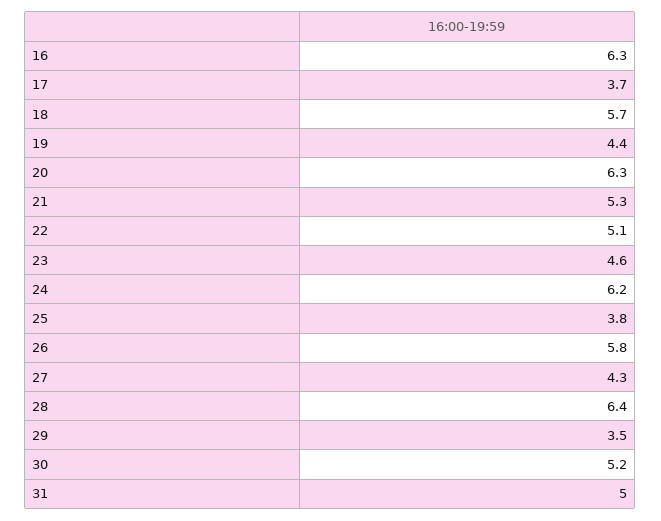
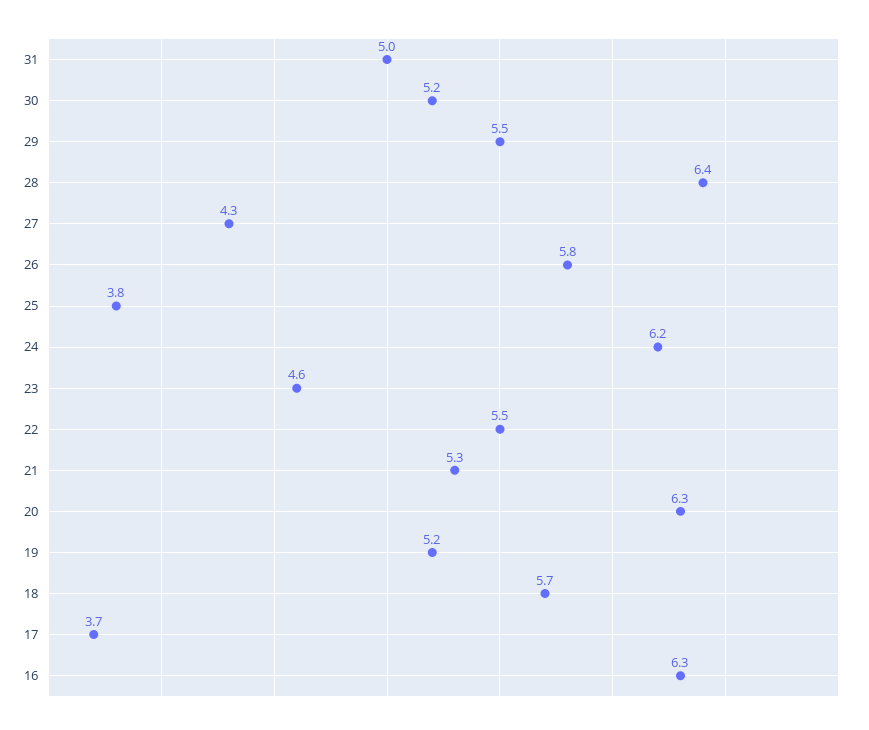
19: 4.4 -> 5.2
22: 5.1 -> 5.5
29: 3.5 -> 5.5

